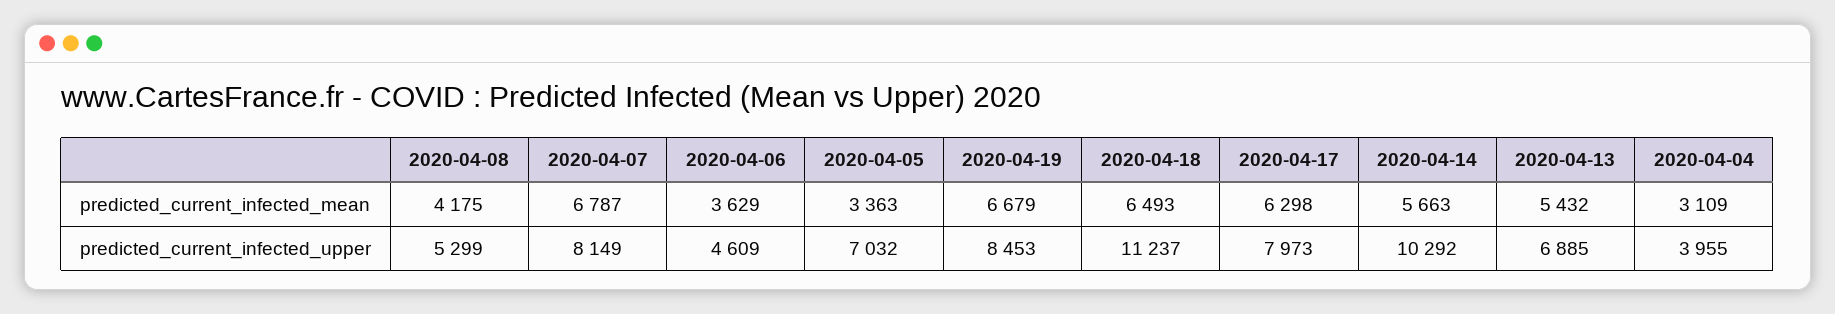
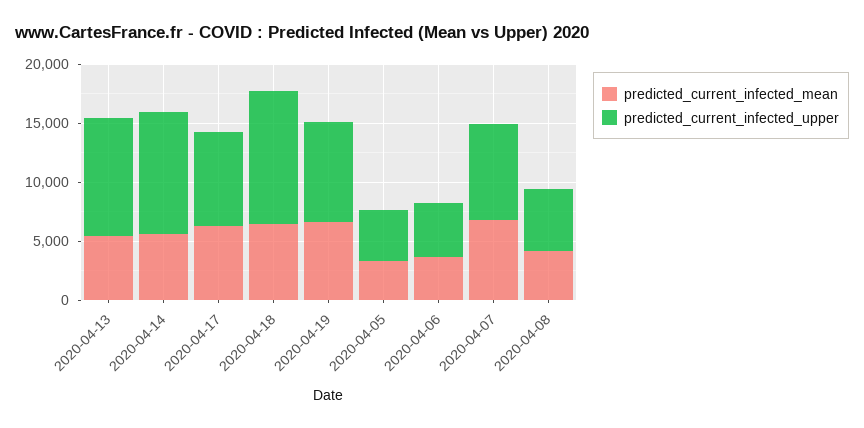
predicted_current_infected_mean, 2020-04-04: 3109 -> none
predicted_current_infected_upper, 2020-04-05: 7032 -> 4000
predicted_current_infected_upper, 2020-04-13: 6885 -> 10000
predicted_current_infected_upper, 2020-04-04: 3955 -> none

